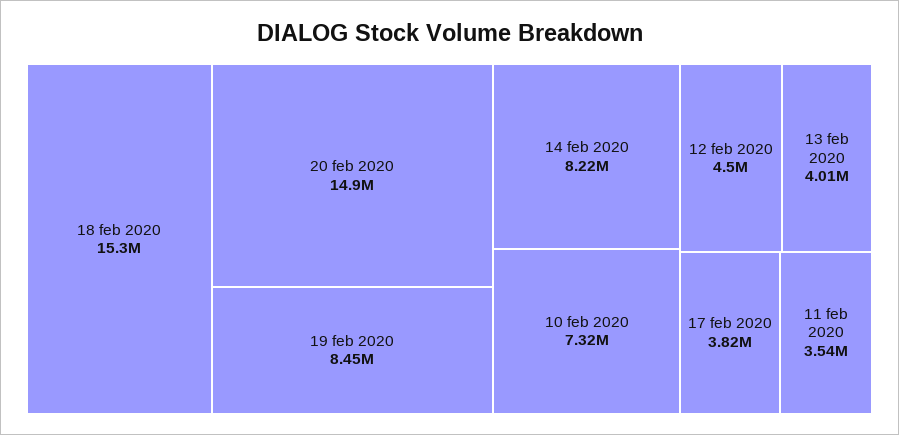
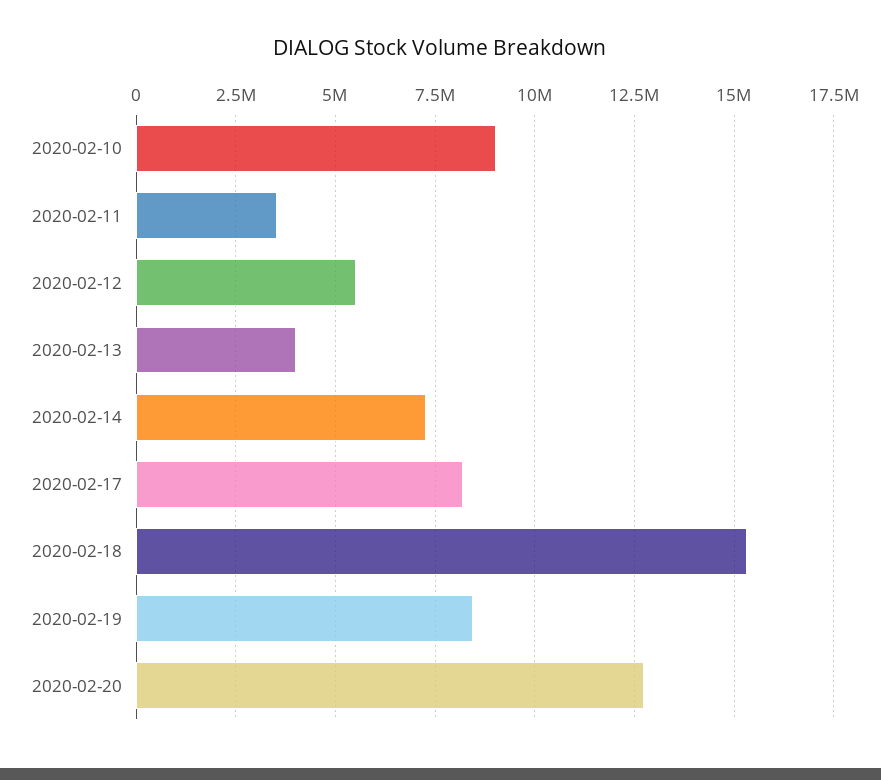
20 feb 2020: 14900000 -> 12750000
14 feb 2020: 8220000 -> 7250000
10 feb 2020: 7320000 -> 9000000
12 feb 2020: 4500000 -> 5500000
17 feb 2020: 3820000 -> 8250000

